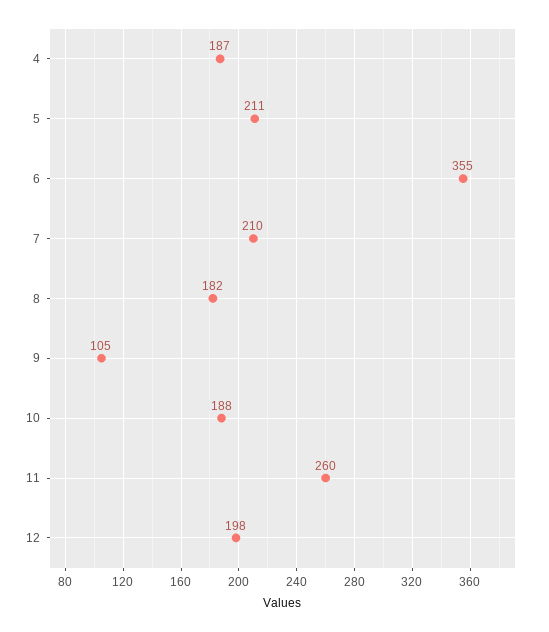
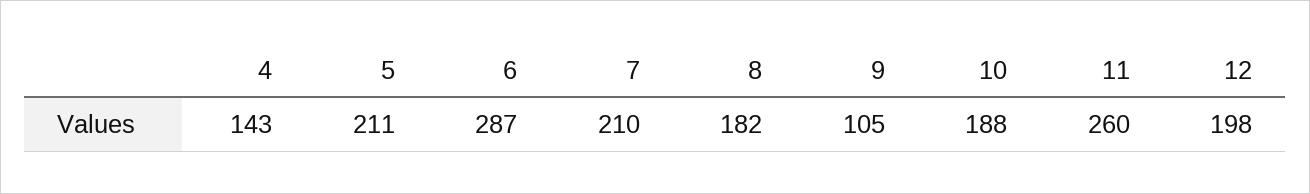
4: 187 -> 143
6: 355 -> 287

